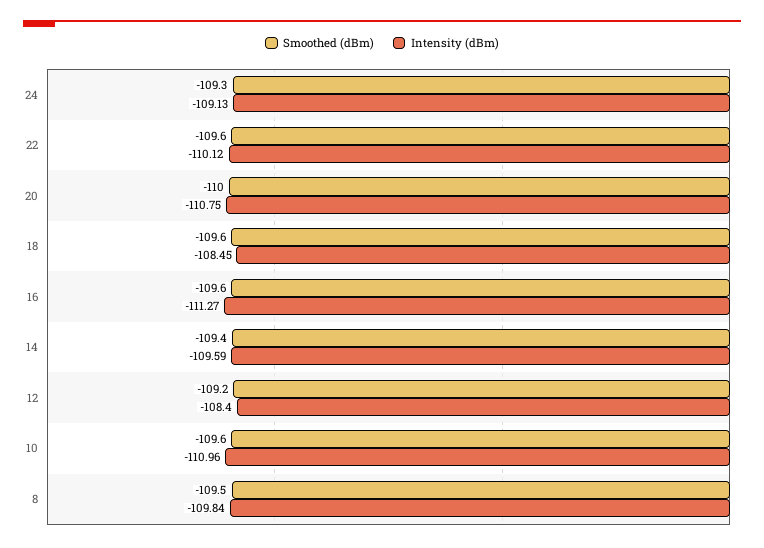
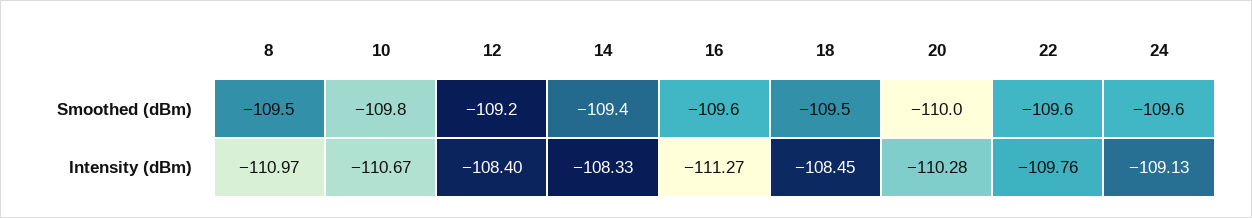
Smoothed (dBm), 24: -109.3 -> -109.6
Intensity (dBm), 22: -110.12 -> -109.76
Intensity (dBm), 20: -110.75 -> -110.28
Smoothed (dBm), 18: -109.6 -> -109.5
Intensity (dBm), 14: -109.59 -> -108.33
Smoothed (dBm), 10: -109.6 -> -109.8
Intensity (dBm), 10: -110.96 -> -110.67
Intensity (dBm), 8: -109.84 -> -110.97

